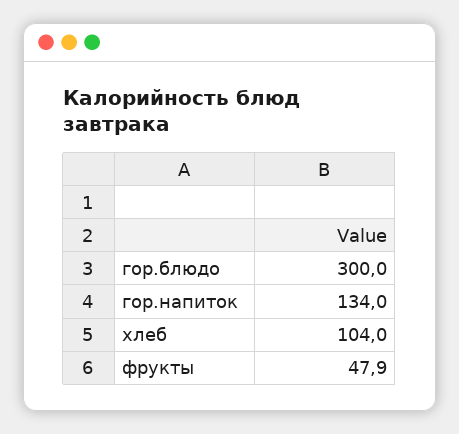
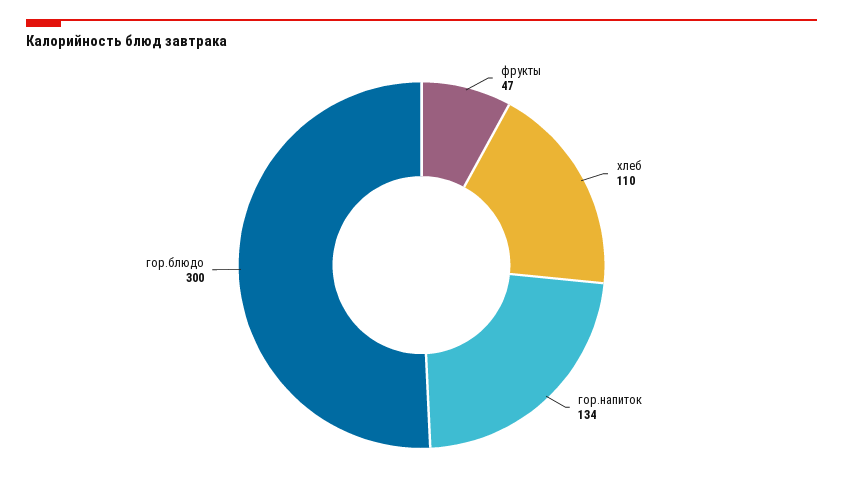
хлеб: 104 -> 110
фрукты: 47.9 -> 47

